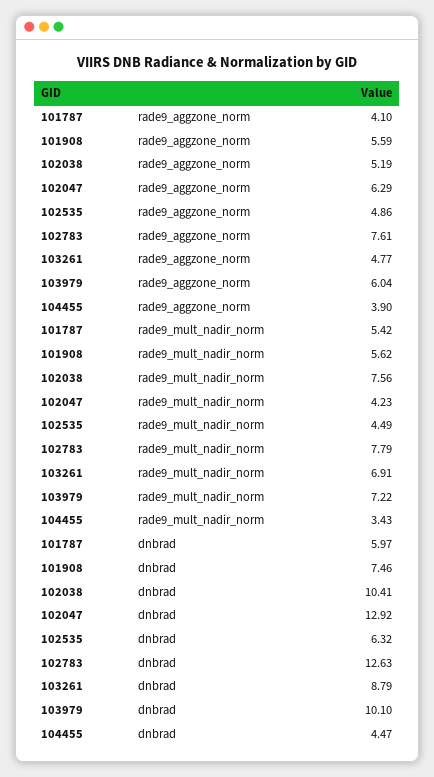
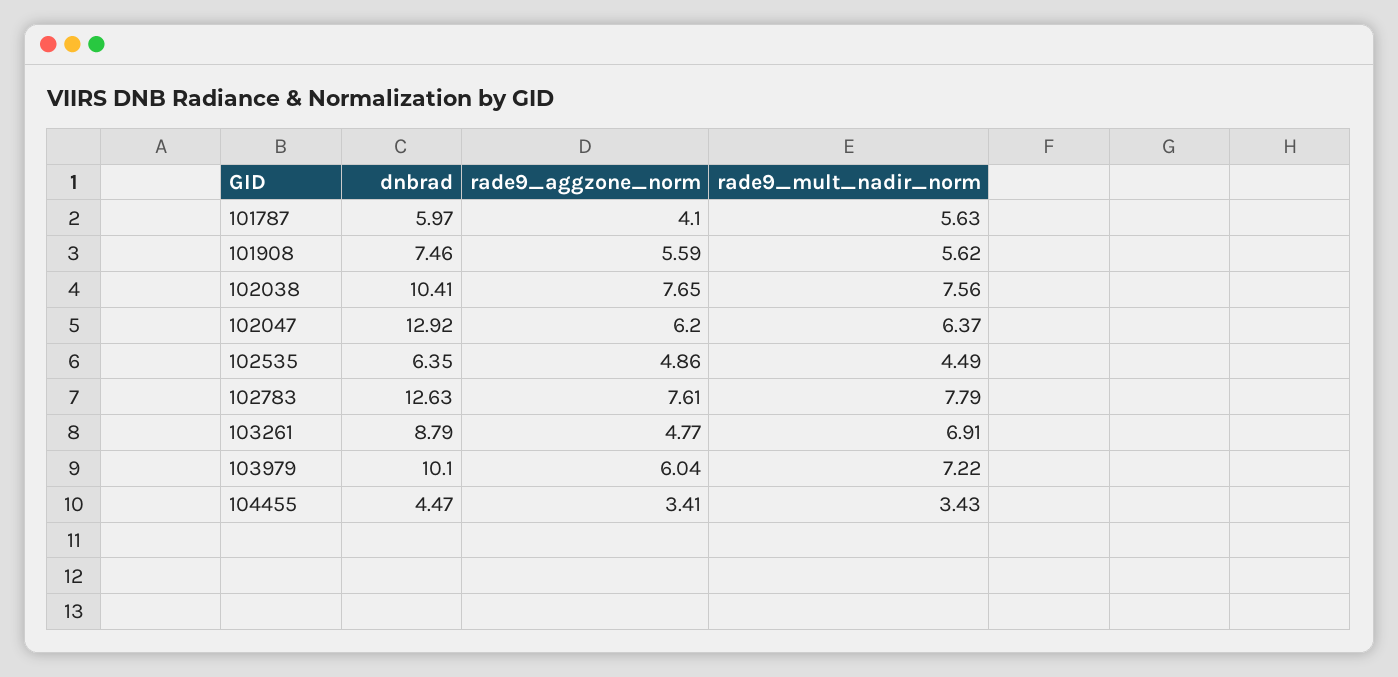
102038, rade9_aggzone_norm: 5.19 -> 7.65
102047, rade9_aggzone_norm: 6.29 -> 6.2
104455, rade9_aggzone_norm: 3.9 -> 3.41
101787, rade9_mult_nadir_norm: 5.42 -> 5.63
102047, rade9_mult_nadir_norm: 4.23 -> 6.37
102535, dnbrad: 6.32 -> 6.35

